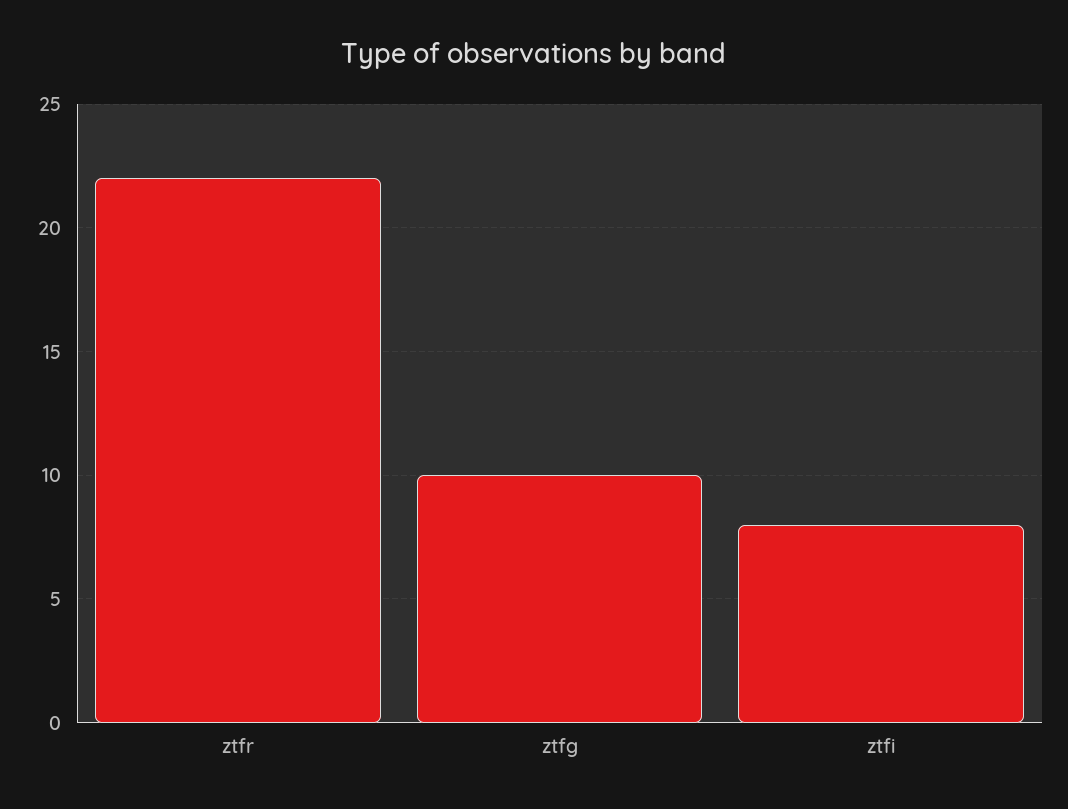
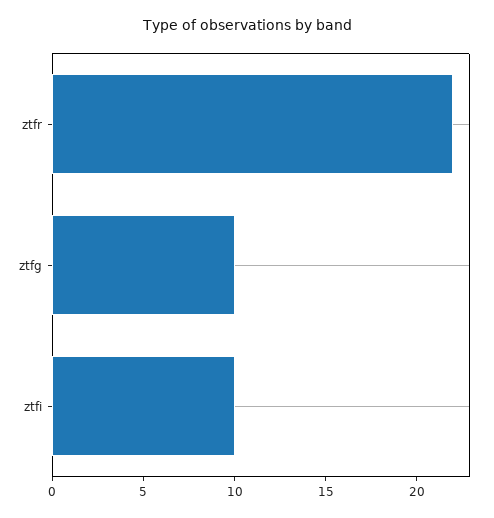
ztfi: 8 -> 10

